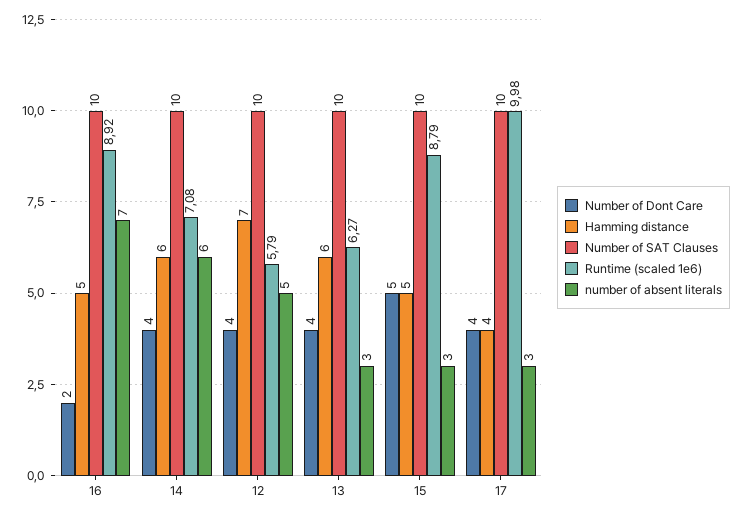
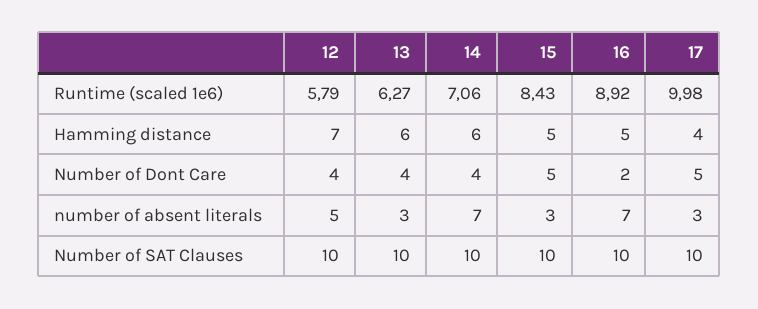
Runtime (scaled 1e6), 14: 7.08 -> 7.06
number of absent literals, 14: 6 -> 7
Runtime (scaled 1e6), 15: 8.79 -> 8.43
Number of Dont Care, 17: 4 -> 5

